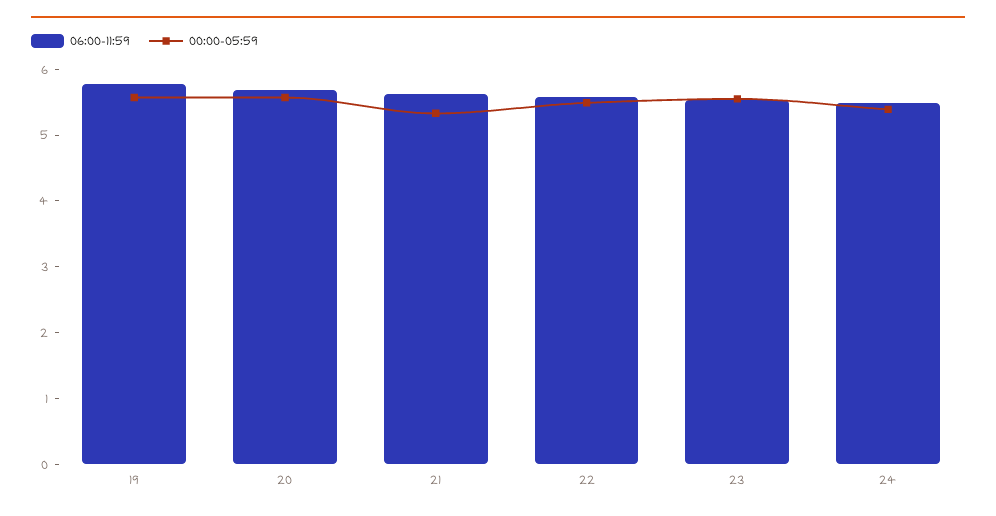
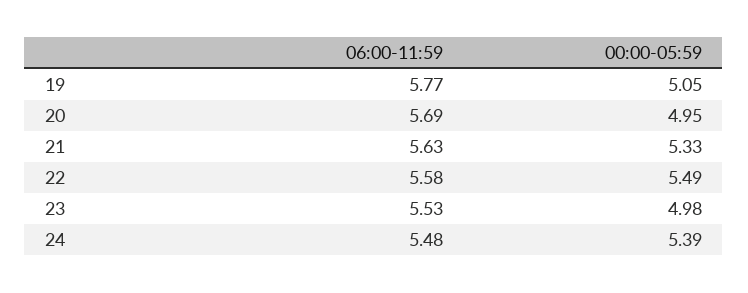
00:00-05:59, 19: 5.6 -> 5.05
00:00-05:59, 20: 5.6 -> 4.95
00:00-05:59, 23: 5.6 -> 4.98

